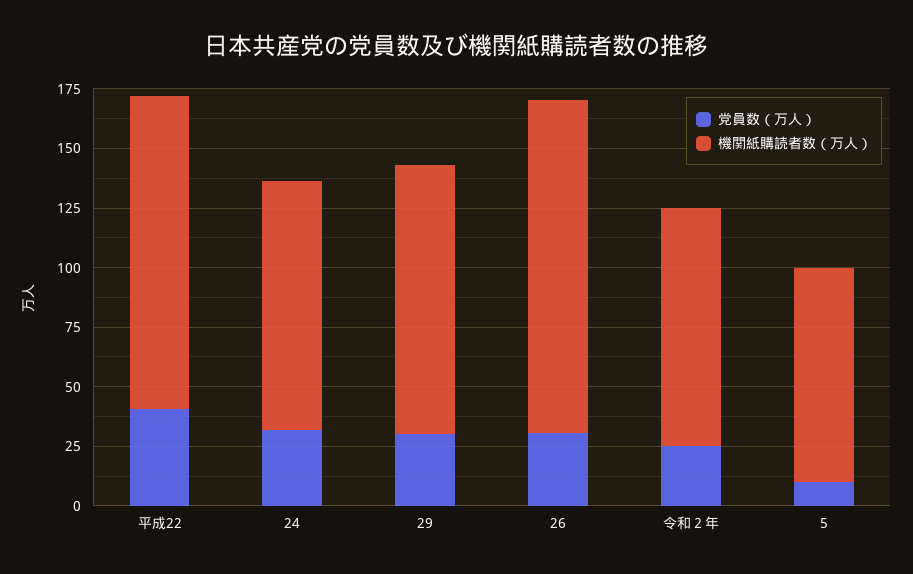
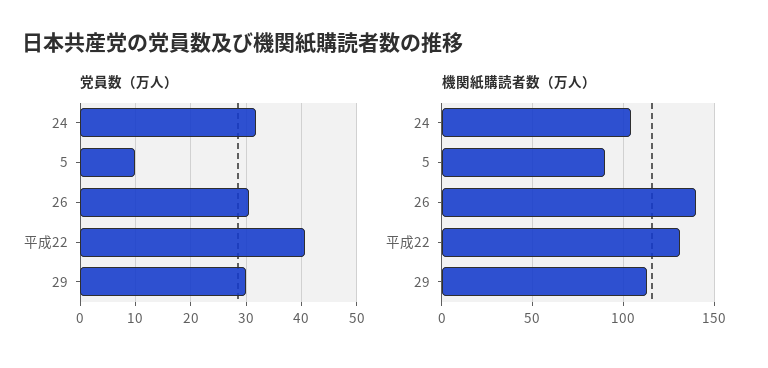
党員数（万人）, 令和２年: 25 -> none
機関紙購読者数（万人）, 令和２年: 100 -> none

